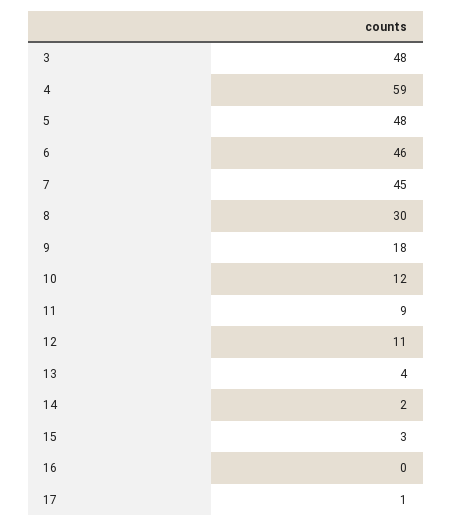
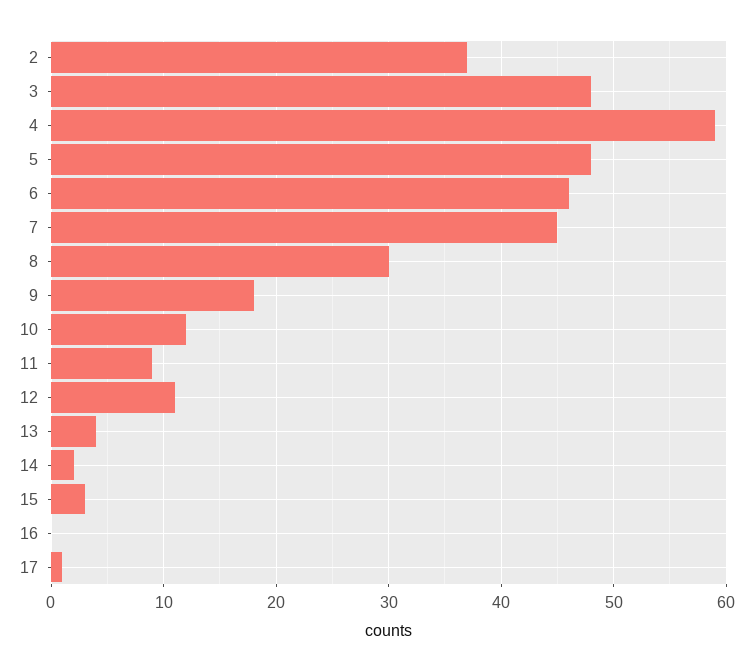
2: none -> 37

